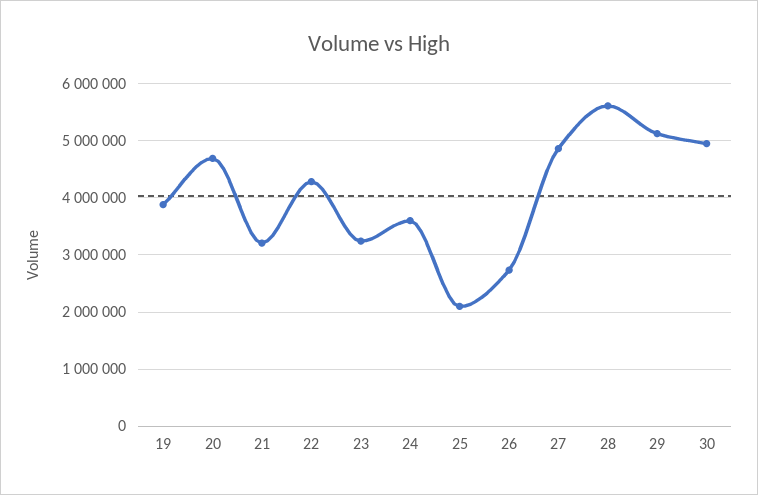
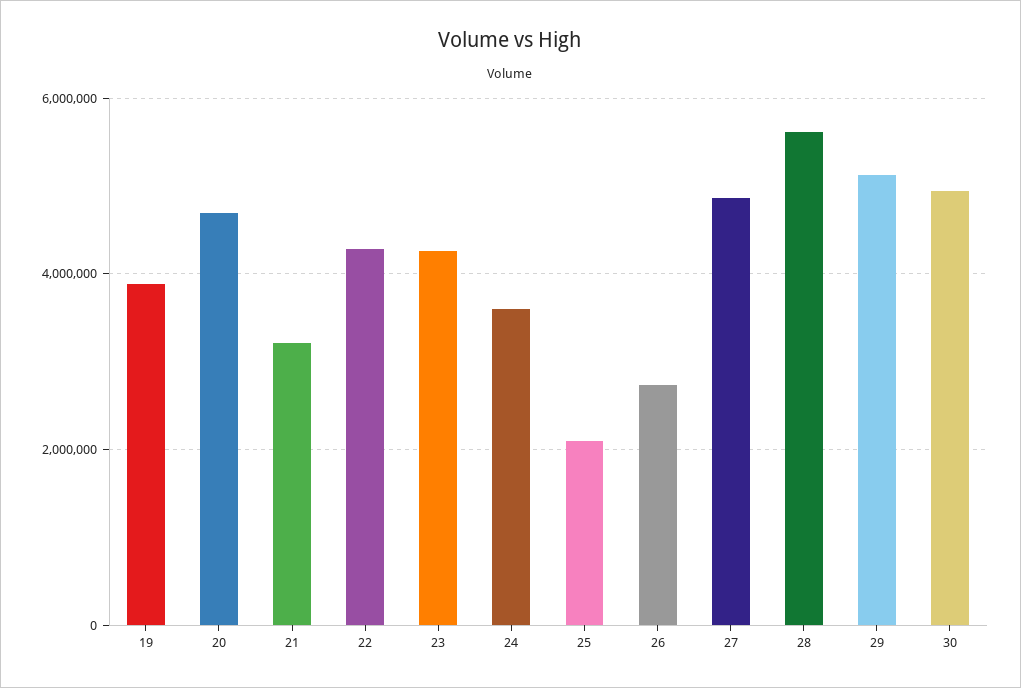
23: 3200000 -> 4200000

